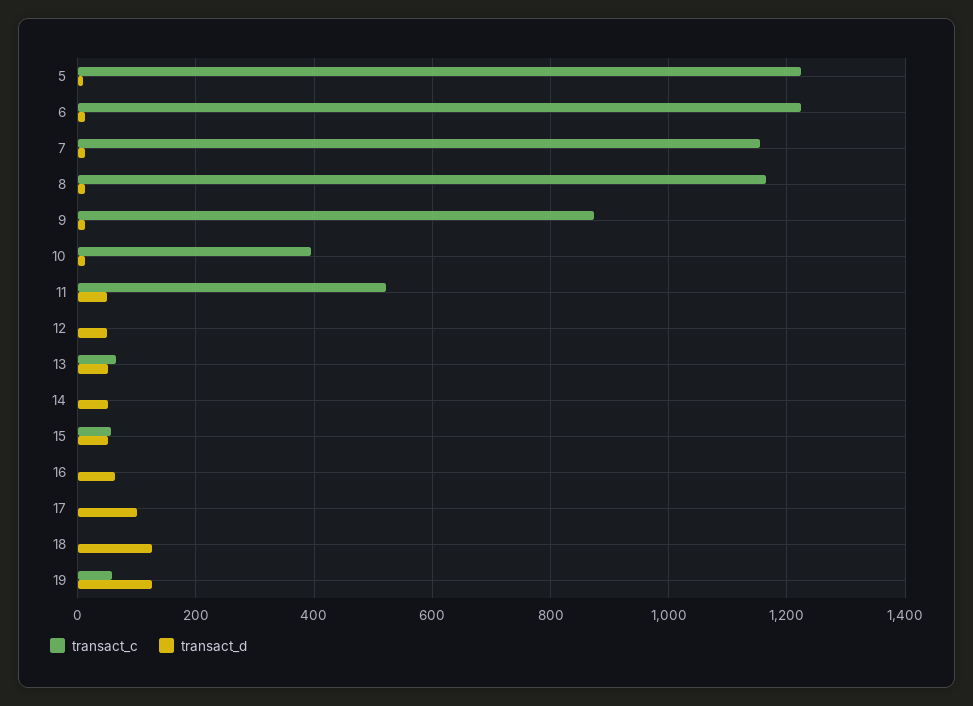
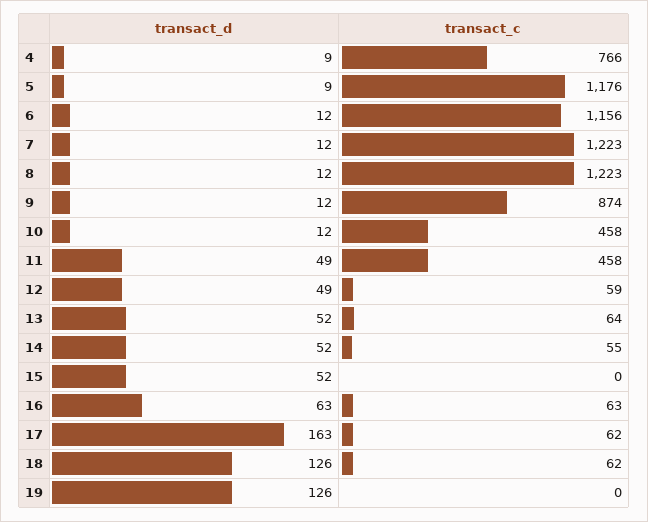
transact_c, 5: 1220 -> 1176
transact_c, 6: 1220 -> 1156
transact_c, 7: 1160 -> 1223
transact_c, 8: 1160 -> 1223
transact_c, 10: 400 -> 458
transact_c, 11: 520 -> 458
transact_c, 12: 0 -> 59
transact_c, 14: 0 -> 55
transact_c, 15: 60 -> 0
transact_c, 16: 0 -> 63
transact_c, 17: 0 -> 62
transact_d, 17: 100 -> 163
transact_c, 18: 0 -> 62
transact_c, 19: 60 -> 0
transact_d, 4: none -> 9
transact_c, 4: none -> 766

